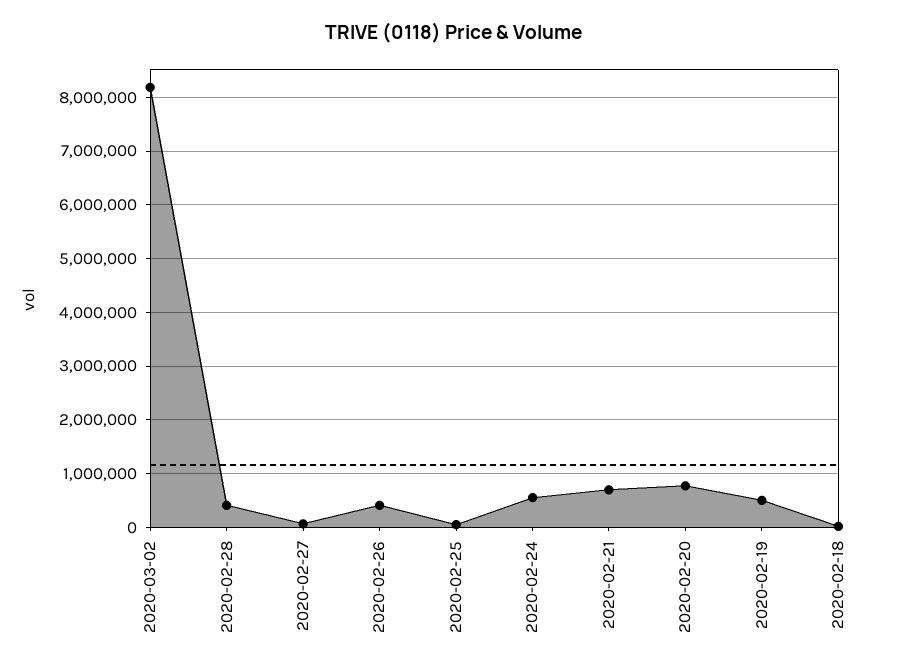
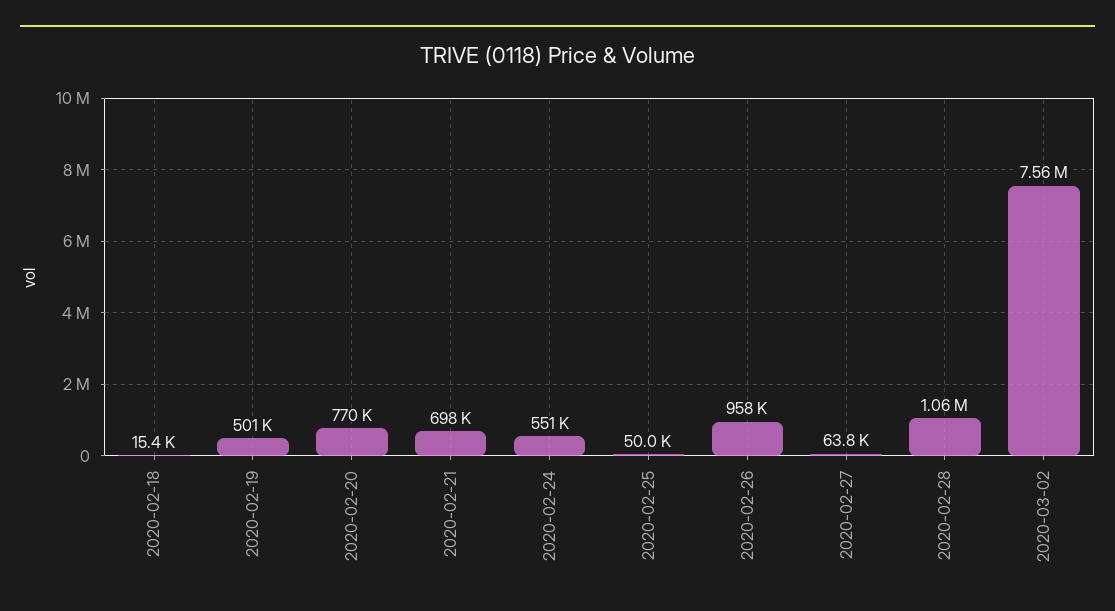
2020-03-02: 8200000 -> 7560000
2020-02-28: 400000 -> 1060000
2020-02-26: 400000 -> 958000

